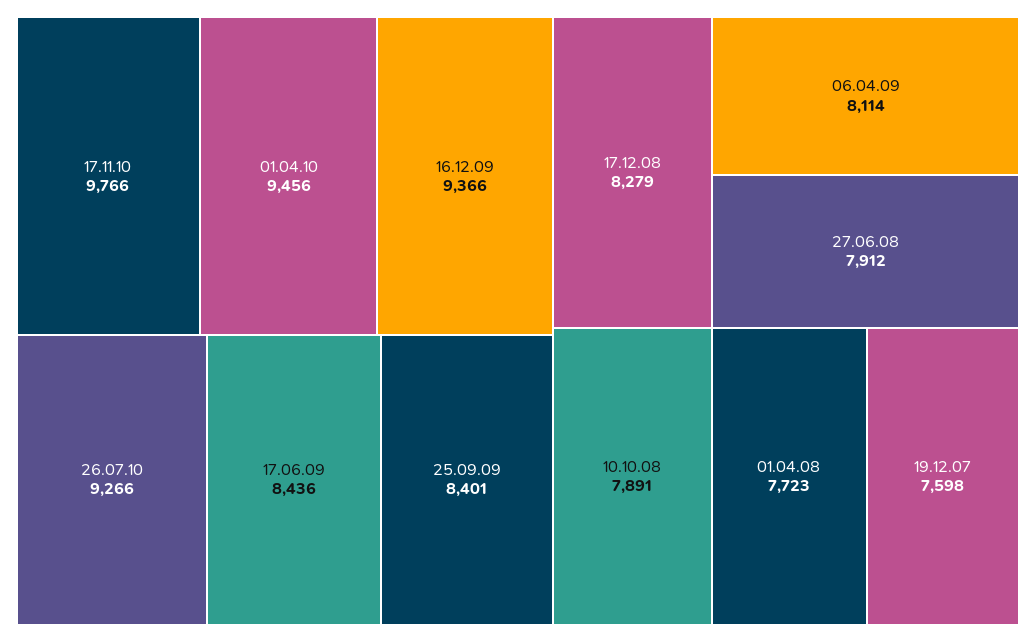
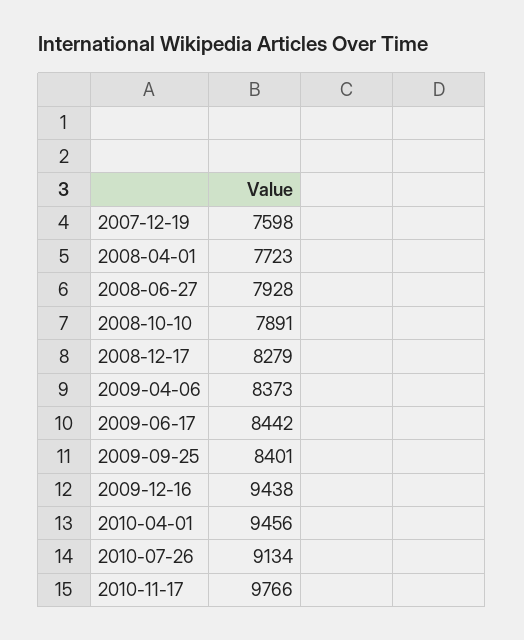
16.12.09: 9366 -> 9438
26.07.10: 9266 -> 9134
17.06.09: 8436 -> 8442
06.04.09: 8114 -> 8373
27.06.08: 7912 -> 7928

